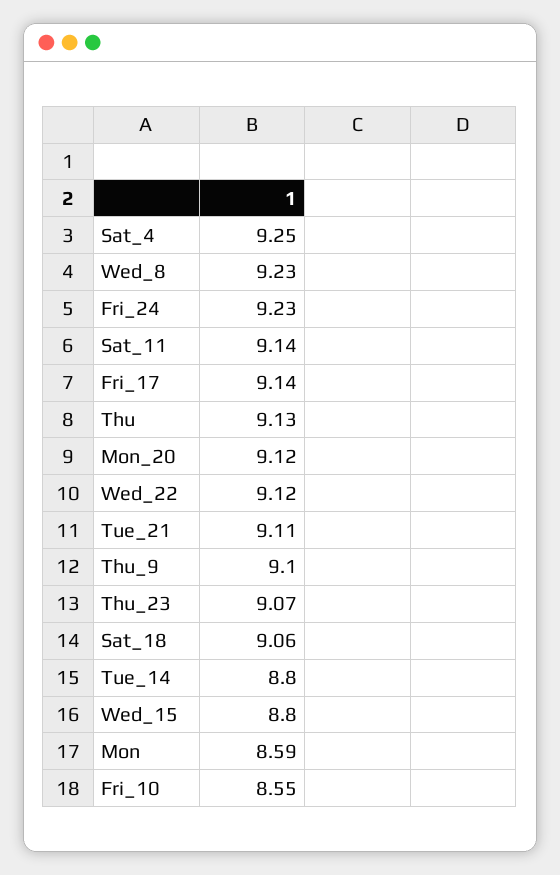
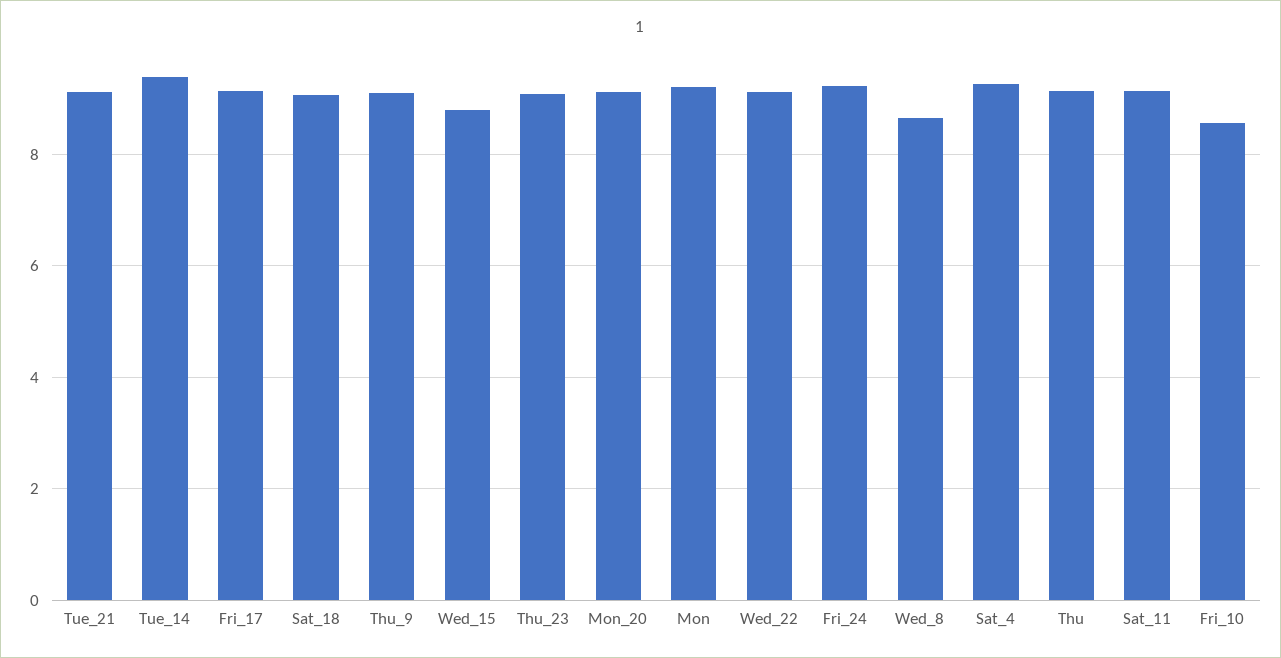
Wed_8: 9.23 -> 8.6
Tue_14: 8.8 -> 9.4
Mon: 8.59 -> 9.2

